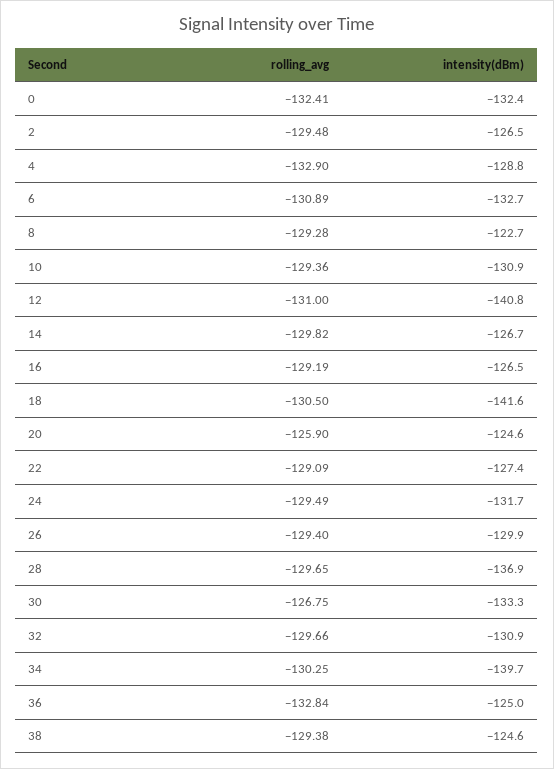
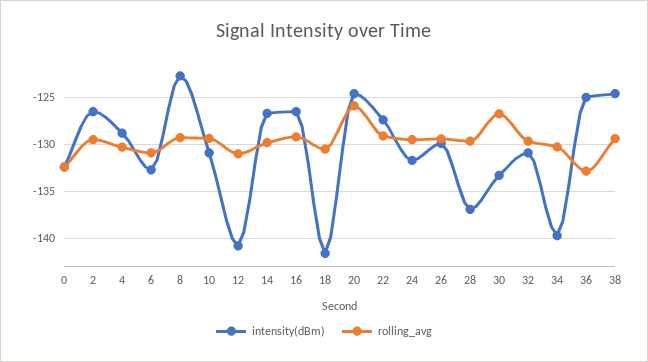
rolling_avg, 4: -132.9 -> -130

